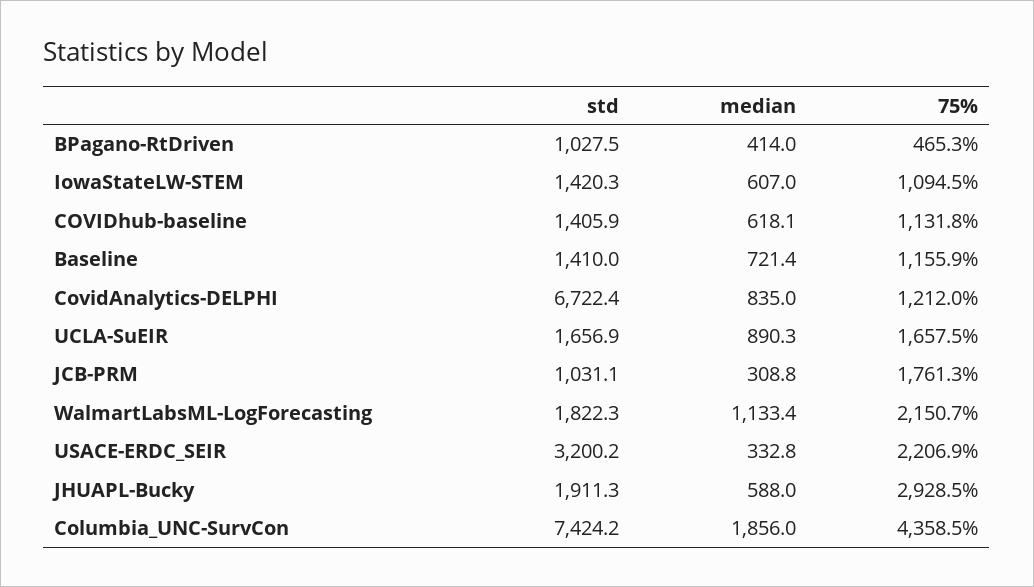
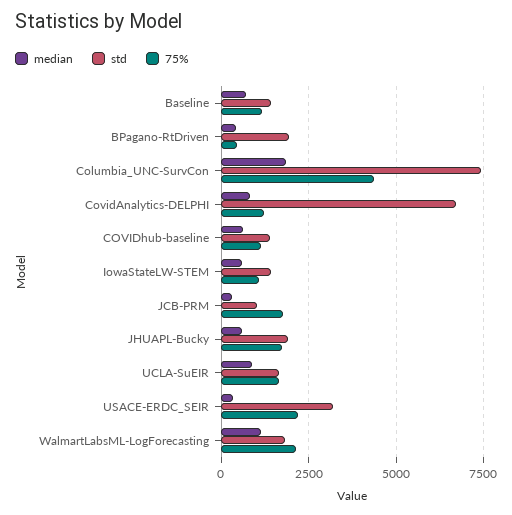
std, BPagano-RtDriven: 1027.5 -> 2000
75%, JHUAPL-Bucky: 2928.5 -> 1750

